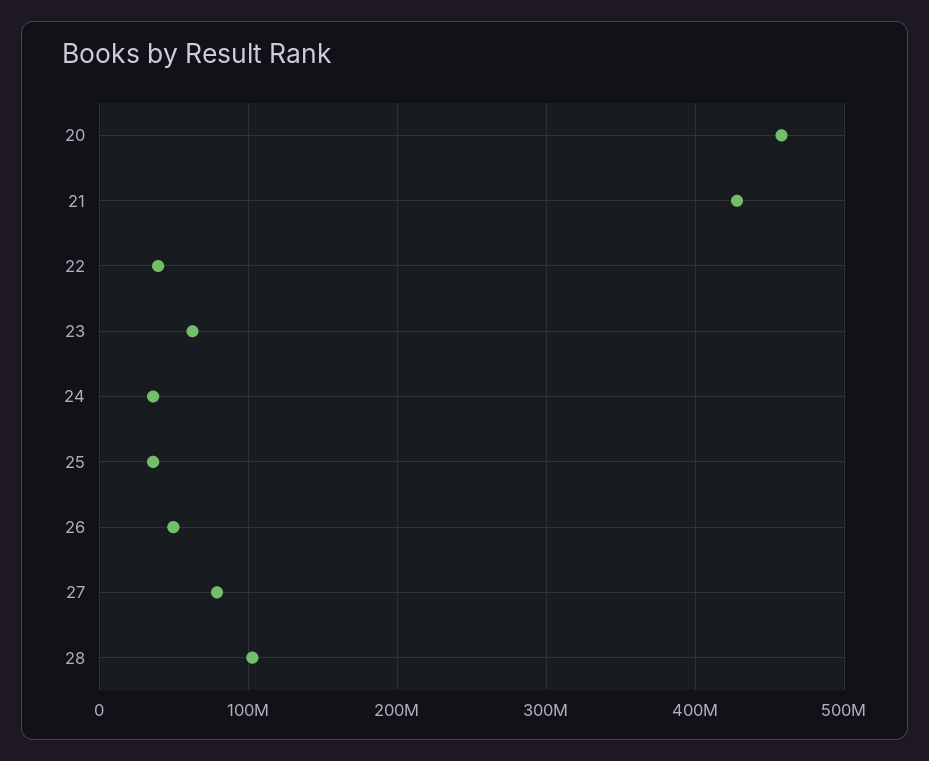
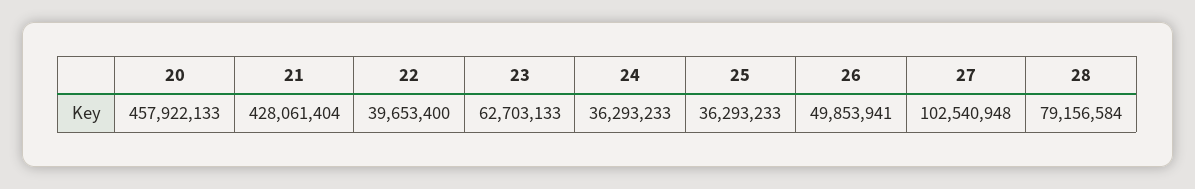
27: 80000000 -> 102540948
28: 100000000 -> 79156584

